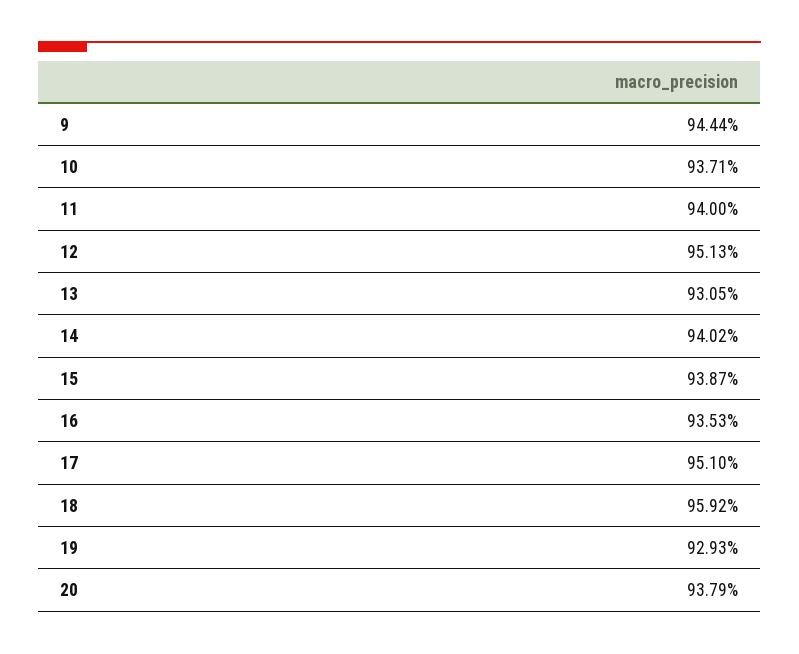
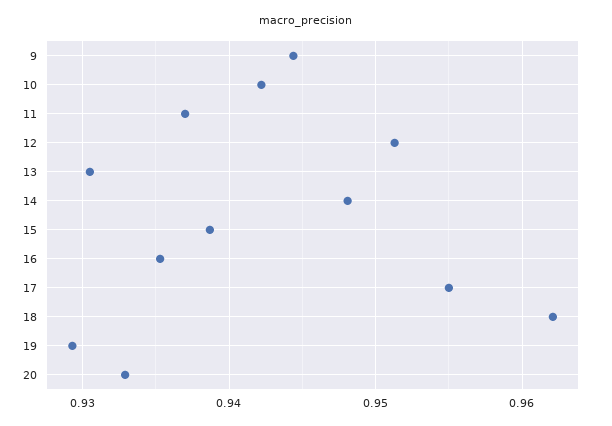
10: 0.9371 -> 0.942
11: 0.94 -> 0.937
14: 0.9402 -> 0.948
17: 0.951 -> 0.955
18: 0.9592 -> 0.962
20: 0.9379 -> 0.933

